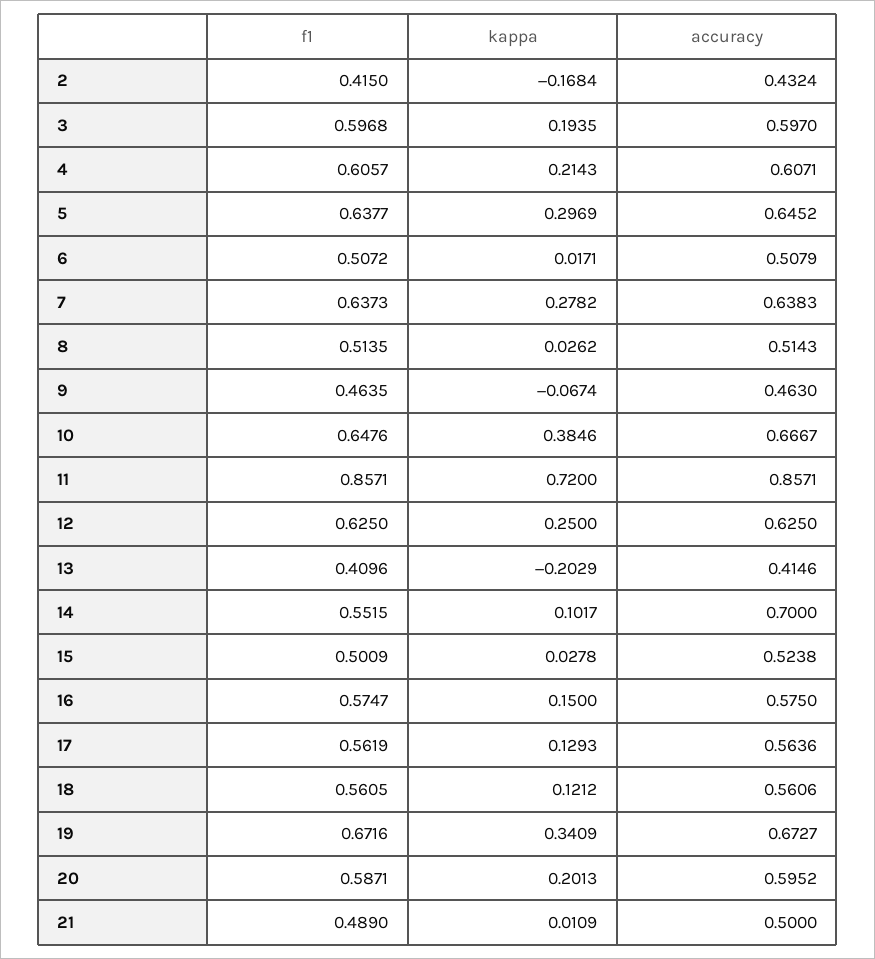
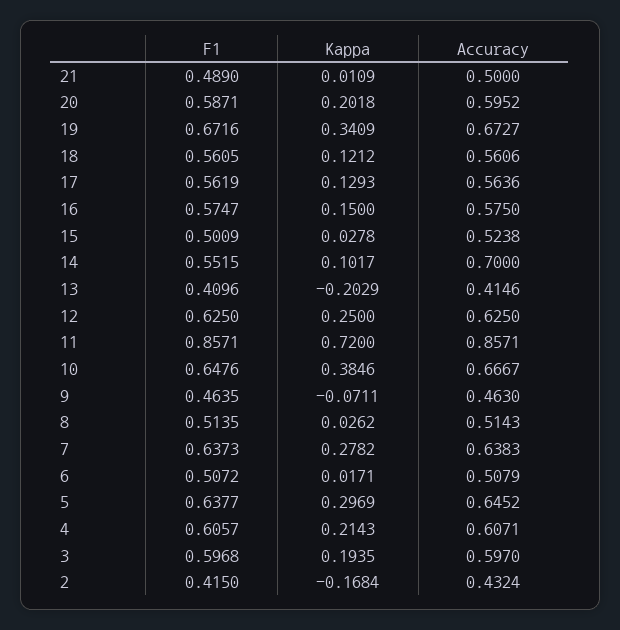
kappa, 9: -0.0674 -> -0.0711
kappa, 20: 0.2013 -> 0.2018

